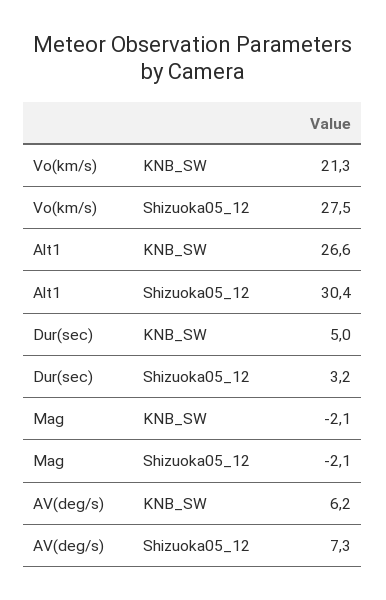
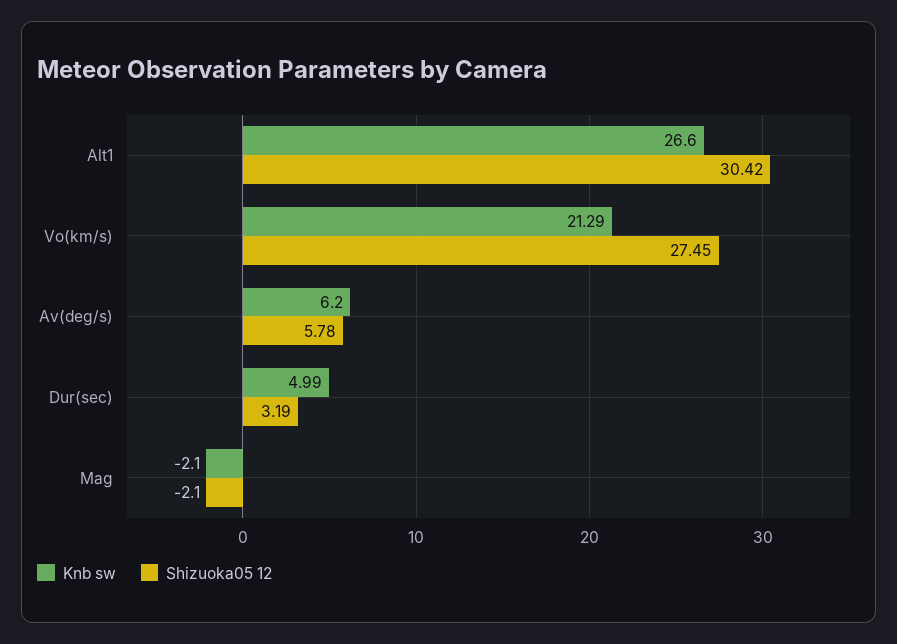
Shizuoka05_12, AV(deg/s): 7.3 -> 5.78

